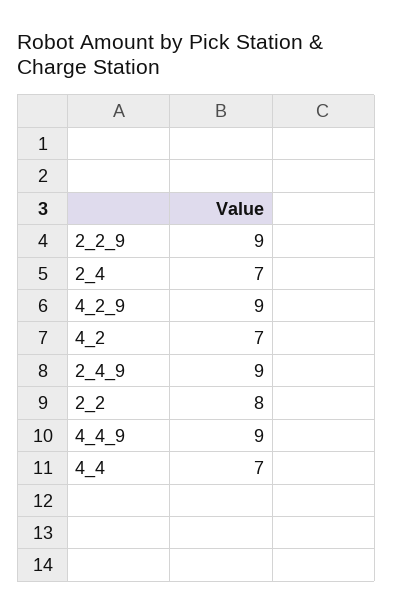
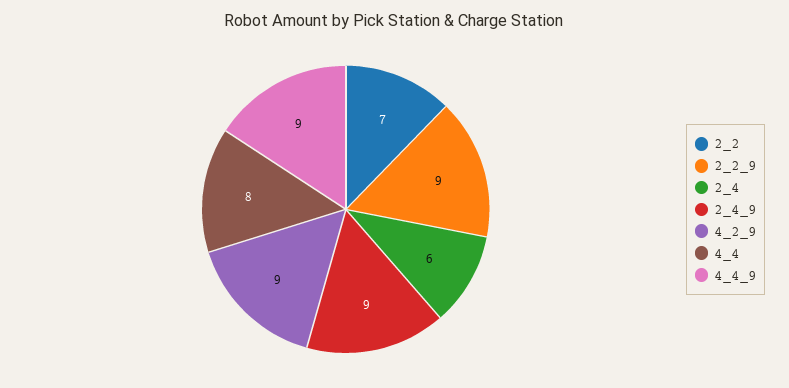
2_4: 7 -> 6
4_2: 7 -> none
2_2: 8 -> 7
4_4: 7 -> 8

